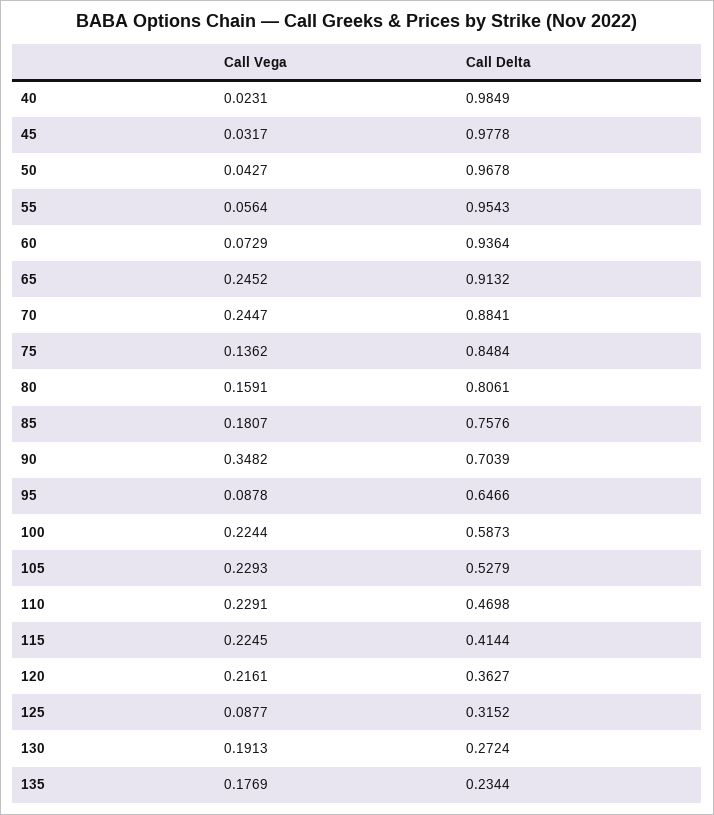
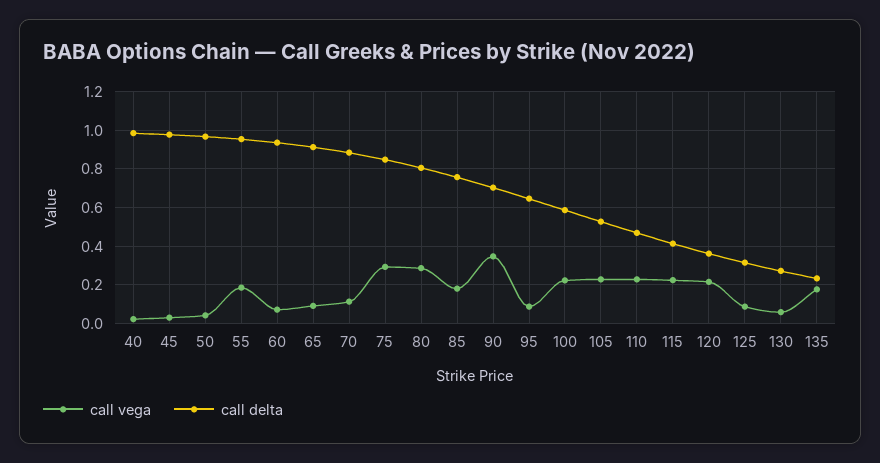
Call Vega, 55: 0.0564 -> 0.2
Call Vega, 65: 0.2452 -> 0.1
Call Vega, 70: 0.2447 -> 0.1
Call Vega, 75: 0.1362 -> 0.3
Call Vega, 80: 0.1591 -> 0.3
Call Vega, 130: 0.1913 -> 0.05

